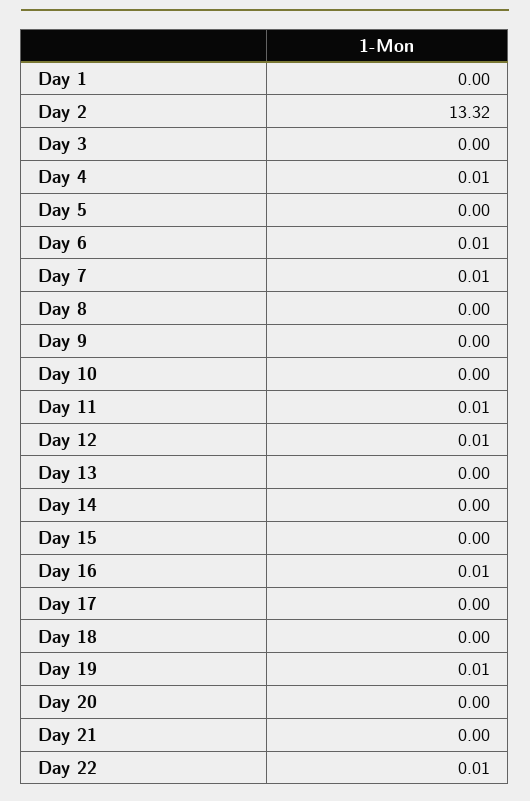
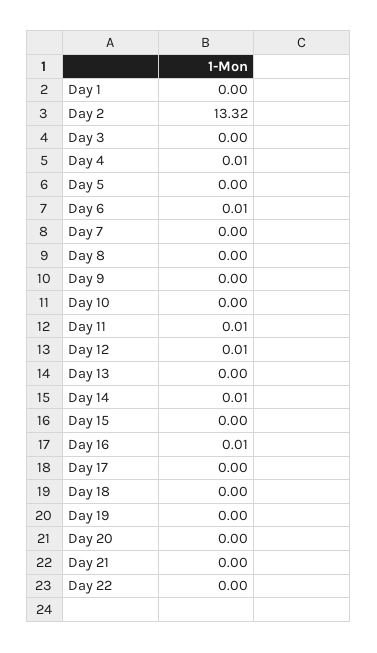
Day 7: 0.01 -> 0
Day 14: 0 -> 0.01
Day 19: 0.01 -> 0
Day 22: 0.01 -> 0

